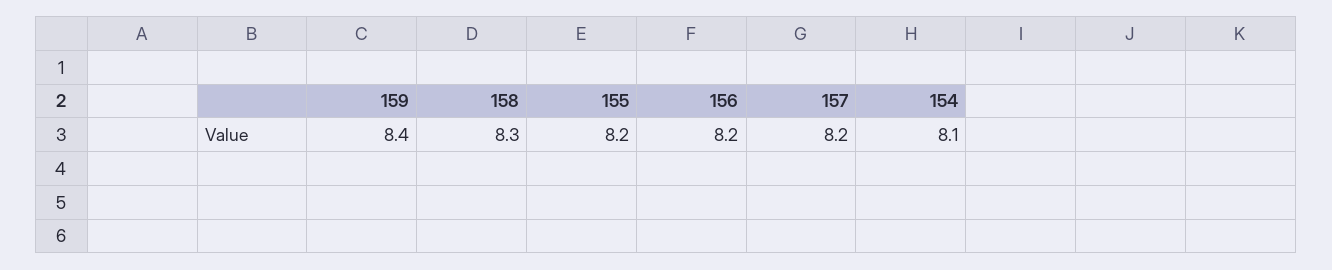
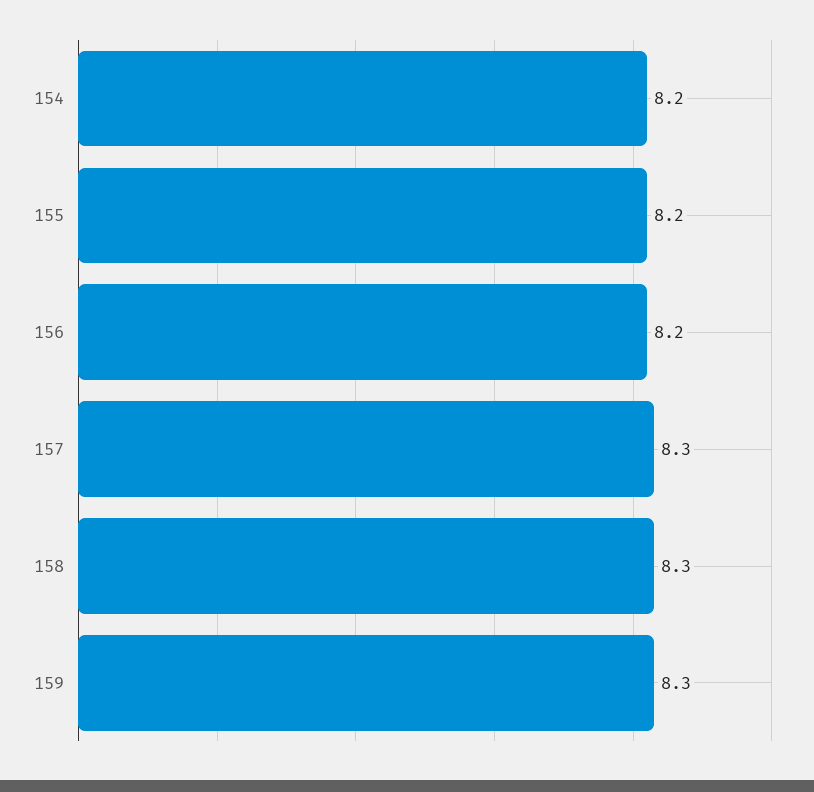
159: 8.4 -> 8.3
157: 8.2 -> 8.3
154: 8.1 -> 8.2

